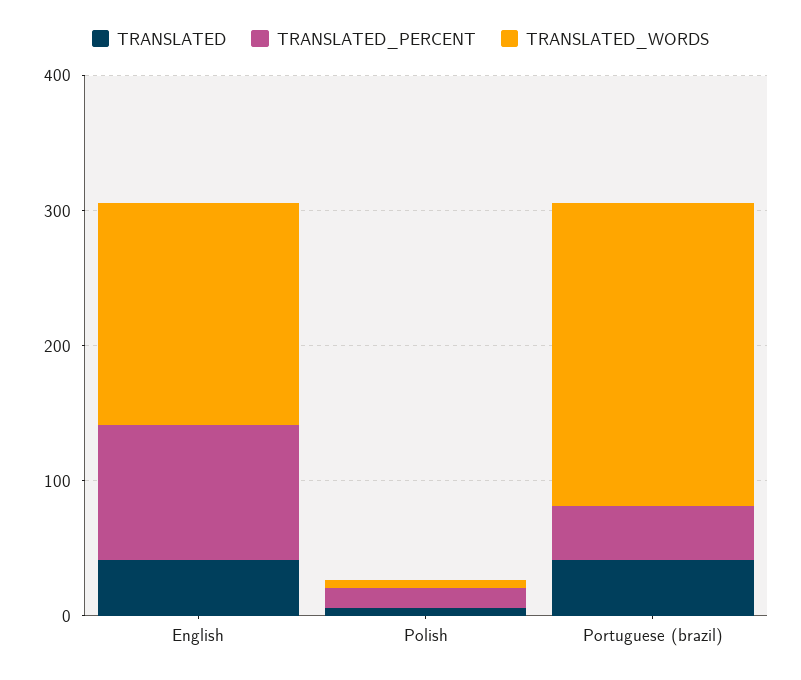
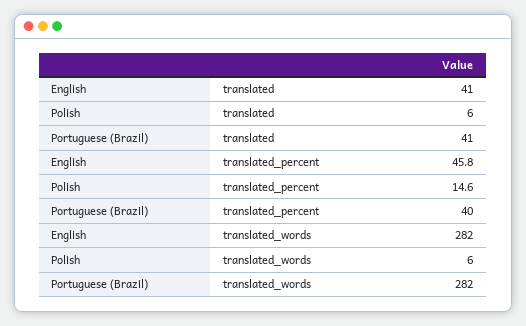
TRANSLATED_PERCENT, English: 100 -> 45.8
TRANSLATED_WORDS, English: 160 -> 282
TRANSLATED_WORDS, Portuguese (brazil): 220 -> 282

